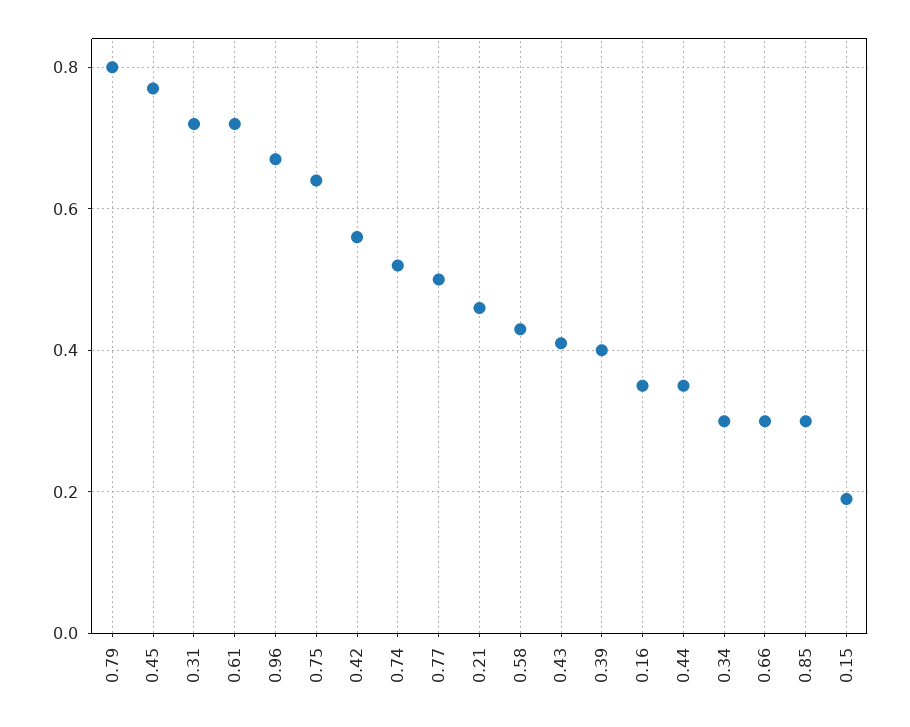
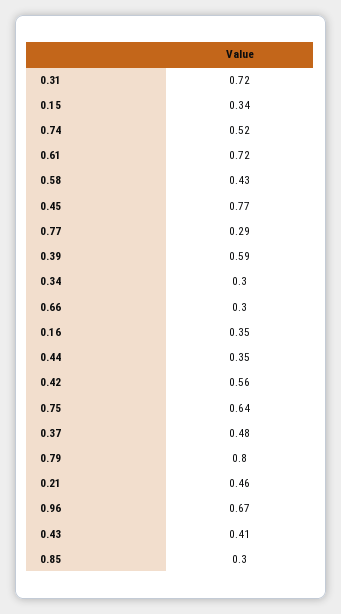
0.77: 0.5 -> 0.29
0.39: 0.4 -> 0.59
0.15: 0.2 -> 0.34
0.37: none -> 0.48

